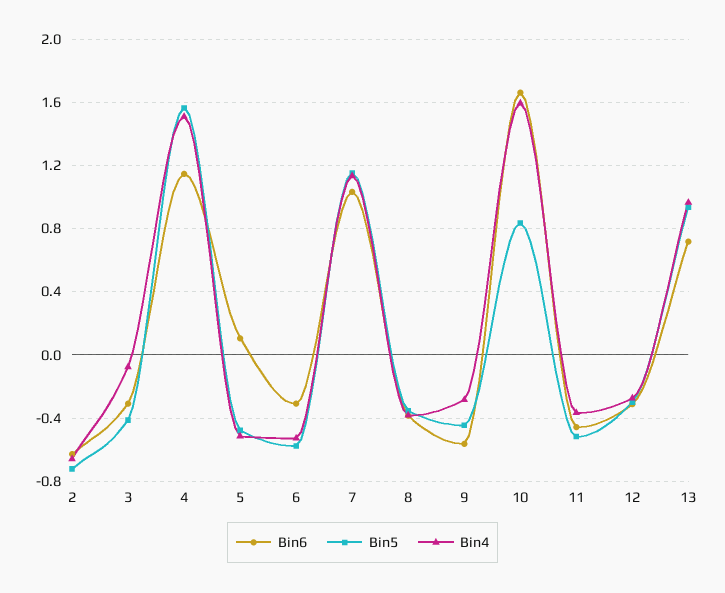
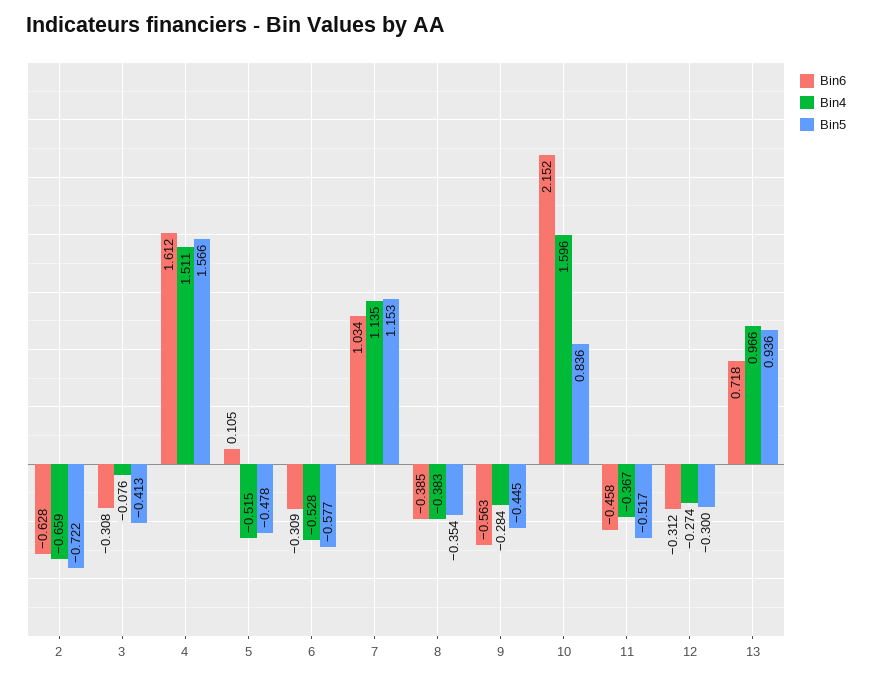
Bin6, 4: 1.15 -> 1.612
Bin6, 10: 1.65 -> 2.152

